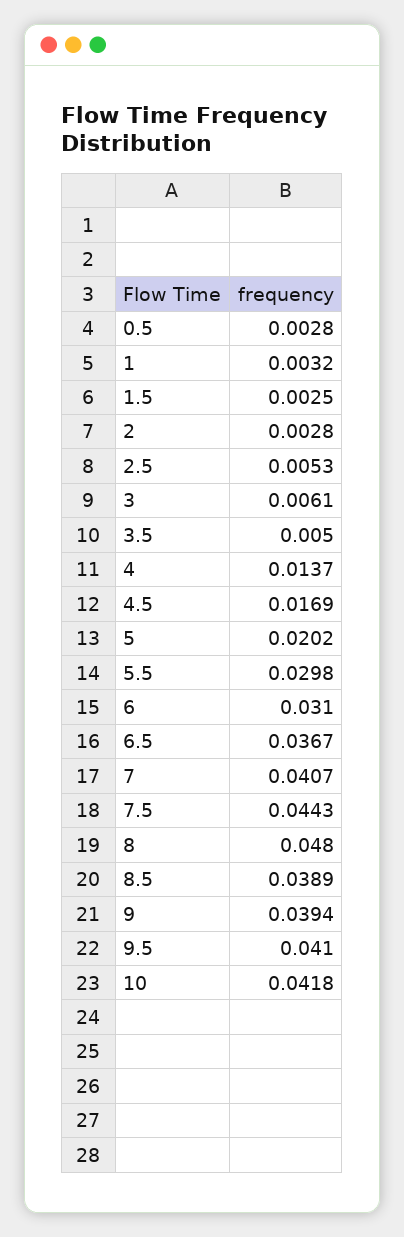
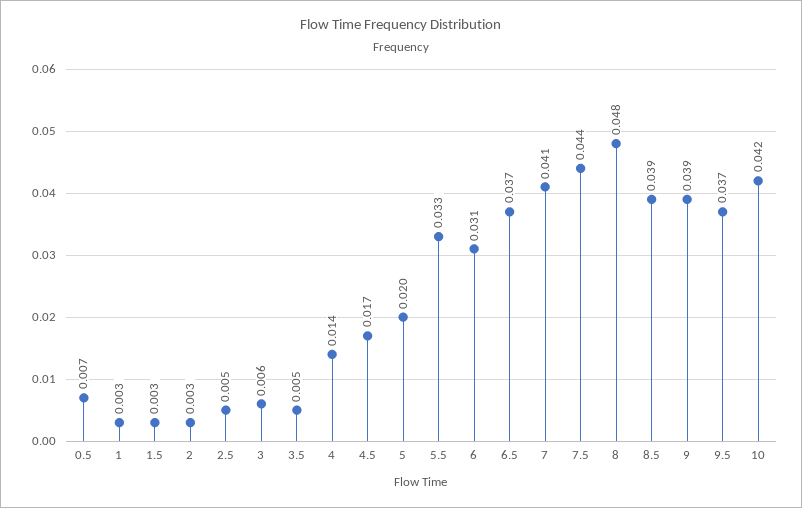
0.5: 0.0028 -> 0.007
5.5: 0.0298 -> 0.033
9.5: 0.041 -> 0.037

